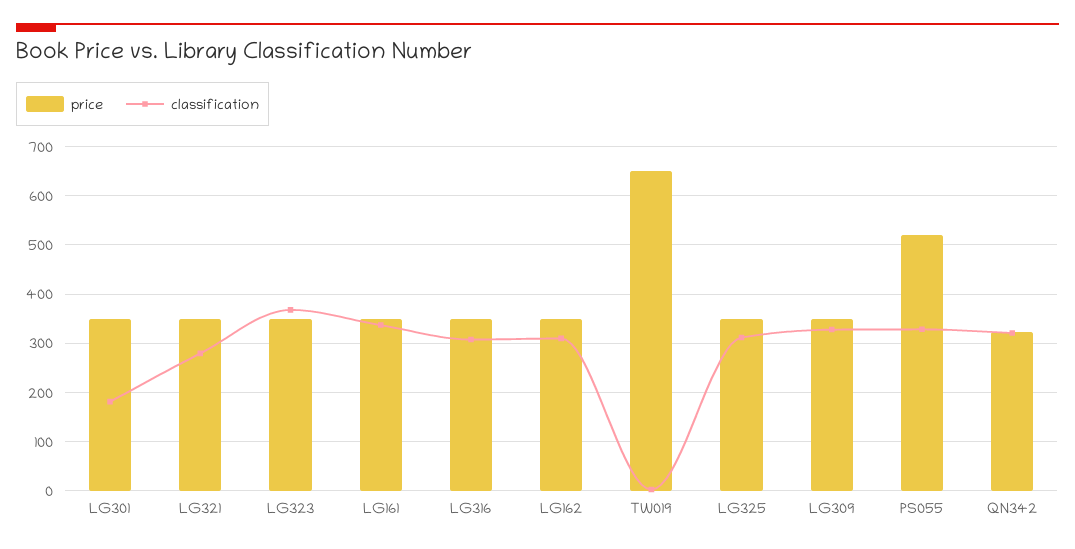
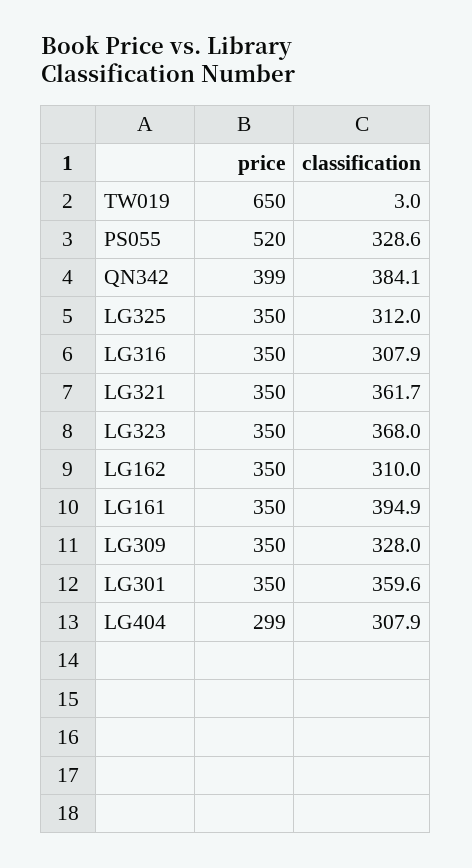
classification, LG301: 180 -> 359.6
classification, LG321: 280 -> 361.7
classification, LG161: 340 -> 394.9
price, QN342: 320 -> 399
classification, QN342: 320 -> 384.1
price, LG404: none -> 299
classification, LG404: none -> 307.9

